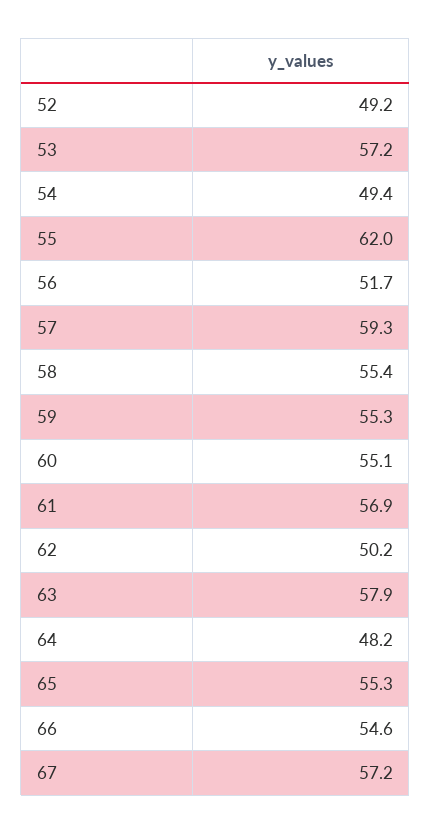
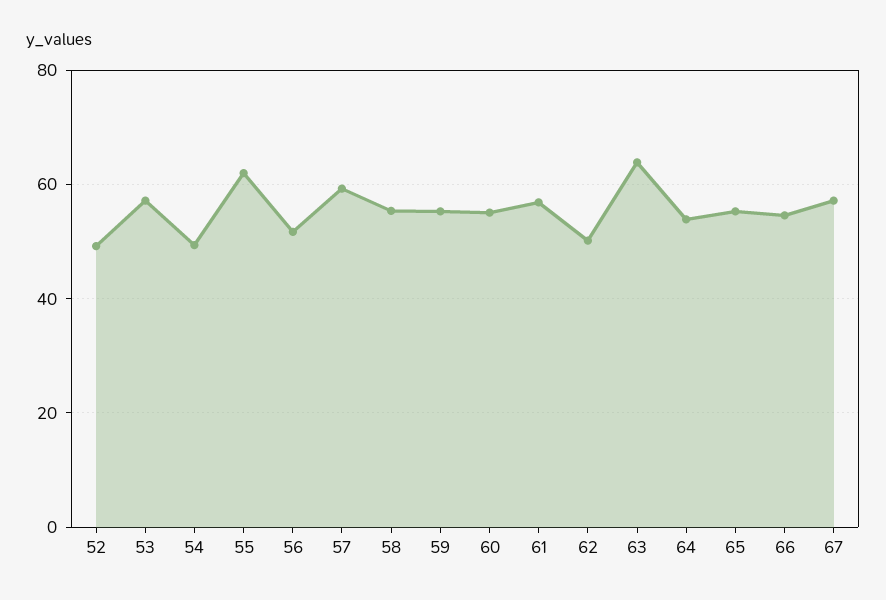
63: 57.9 -> 64
64: 48.2 -> 54

